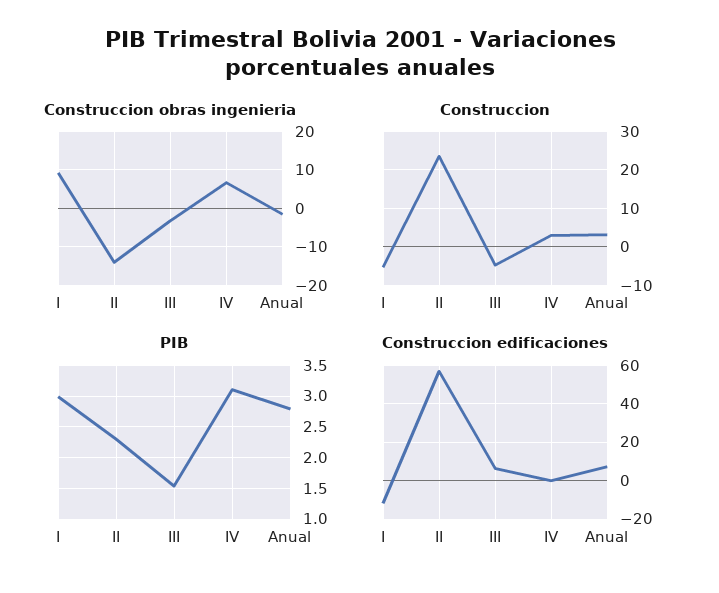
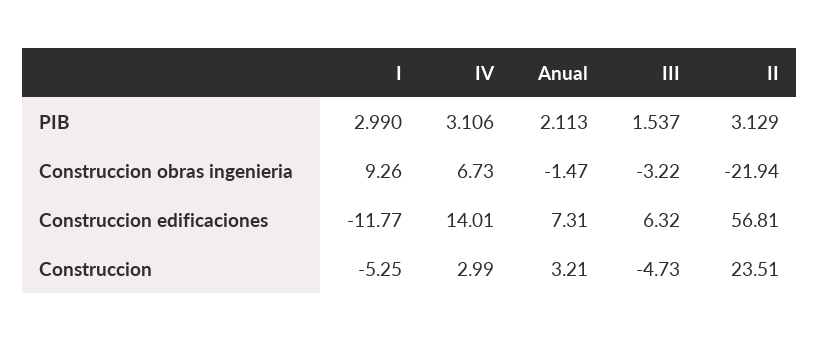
Construccion obras ingenieria, II: -14 -> -21.94
PIB, II: 2.3 -> 3.129
PIB, Anual: 2.8 -> 2.113
Construccion edificaciones, IV: 0 -> 14.01

